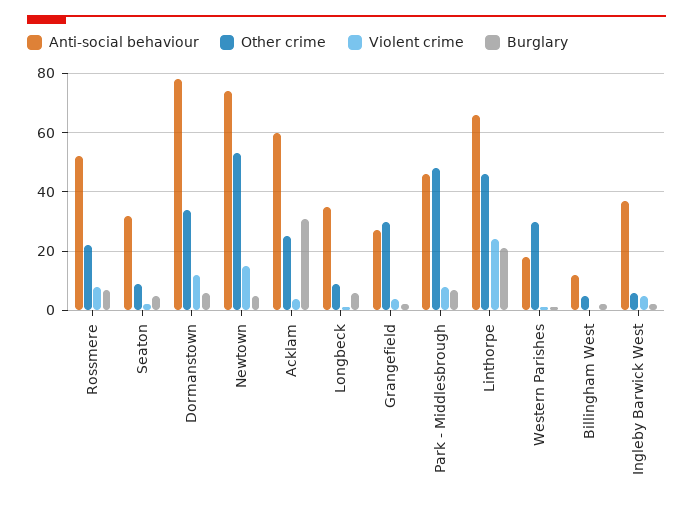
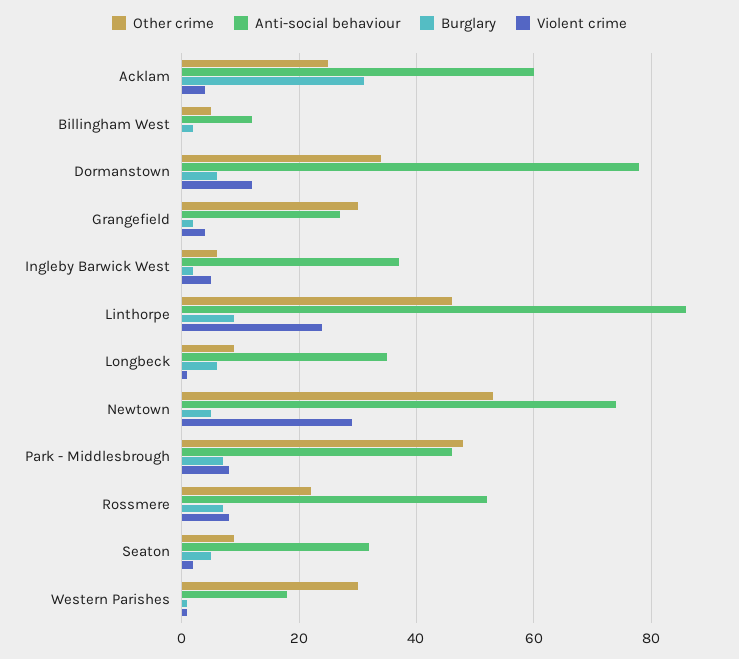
Violent crime, Newtown: 15 -> 30
Anti-social behaviour, Linthorpe: 65 -> 85
Burglary, Linthorpe: 20 -> 10

